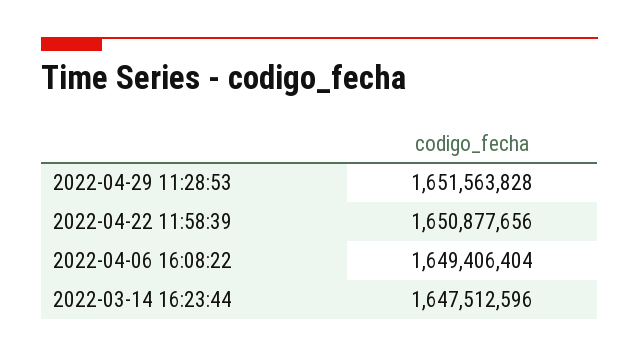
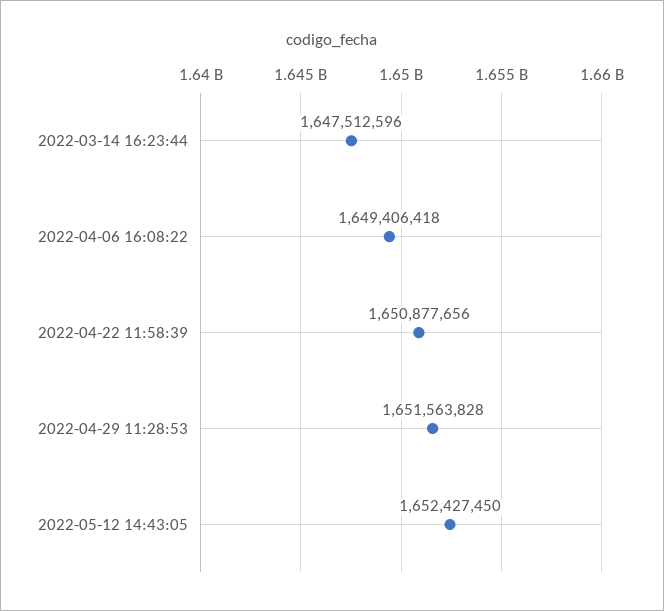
2022-04-06 16:08:22: 1649406404 -> 1649406418
2022-05-12 14:43:05: none -> 1652427450

